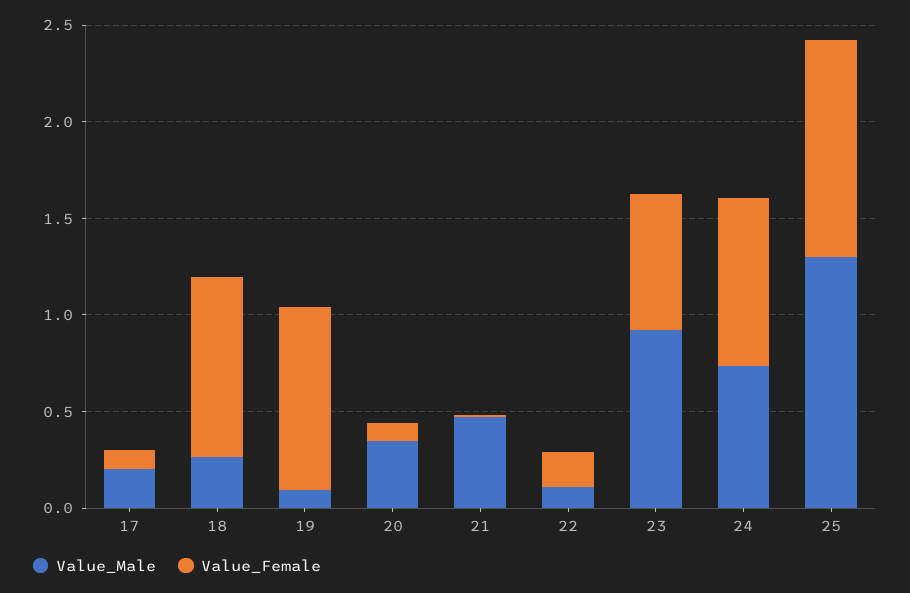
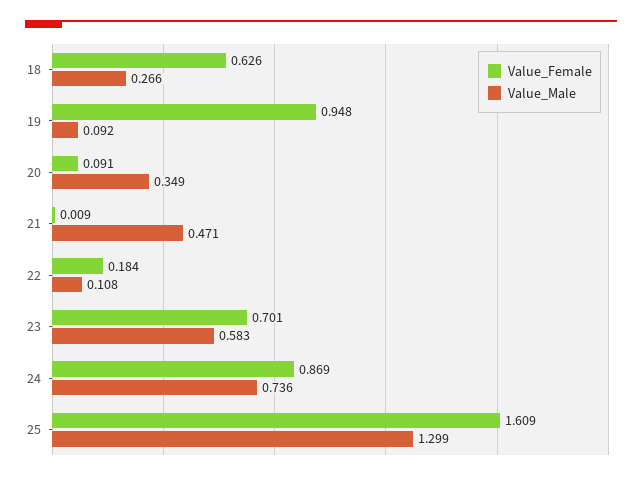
Value_Male, 17: 0.2 -> none
Value_Female, 17: 0.1 -> none
Value_Female, 18: 0.9 -> 0.626
Value_Male, 23: 0.9 -> 0.583
Value_Female, 25: 1.1 -> 1.609

